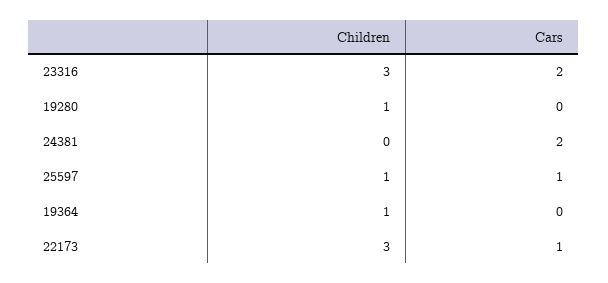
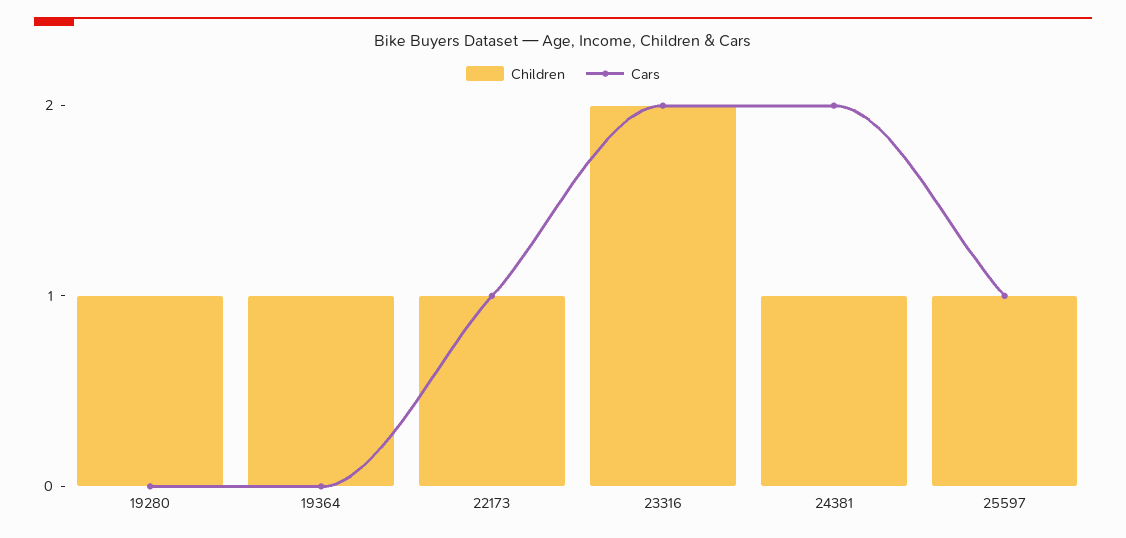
Children, 23316: 3 -> 2
Children, 24381: 0 -> 1
Children, 22173: 3 -> 1

